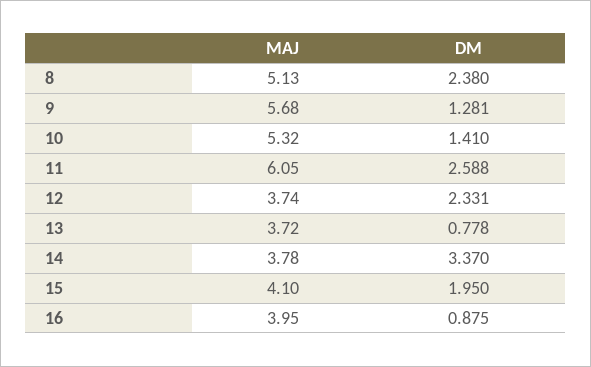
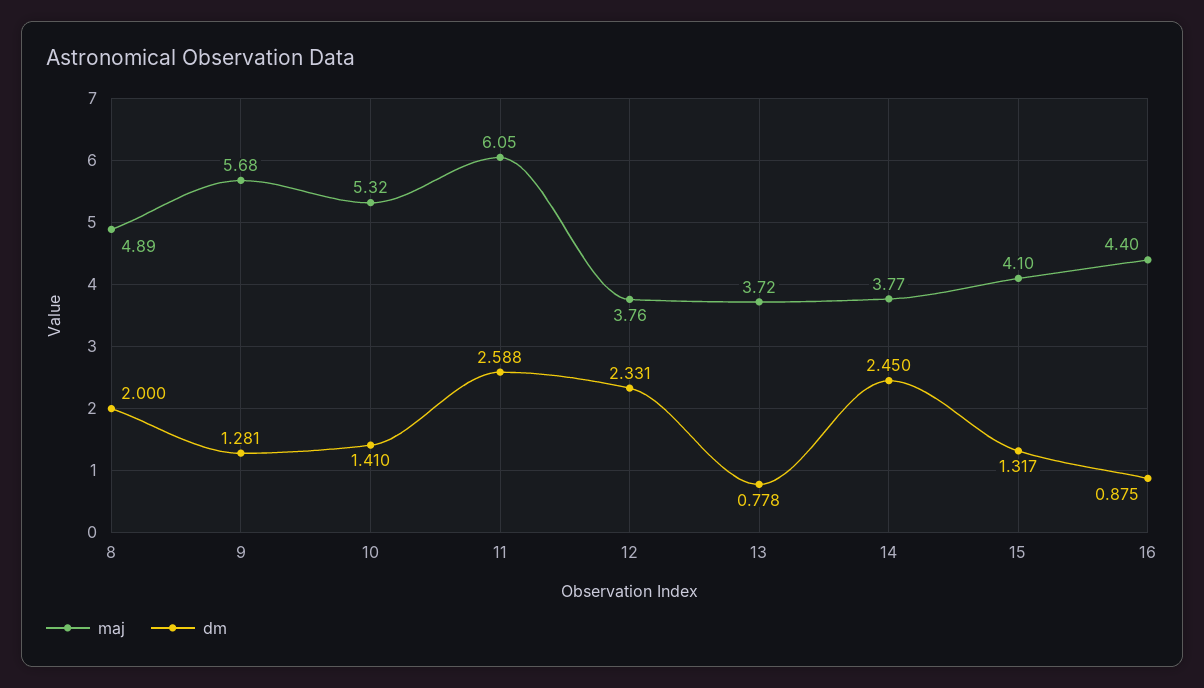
MAJ, 8: 5.13 -> 4.89
DM, 8: 2.38 -> 2
MAJ, 12: 3.74 -> 3.76
MAJ, 14: 3.78 -> 3.77
DM, 14: 3.37 -> 2.45
DM, 15: 1.95 -> 1.317
MAJ, 16: 3.95 -> 4.4

